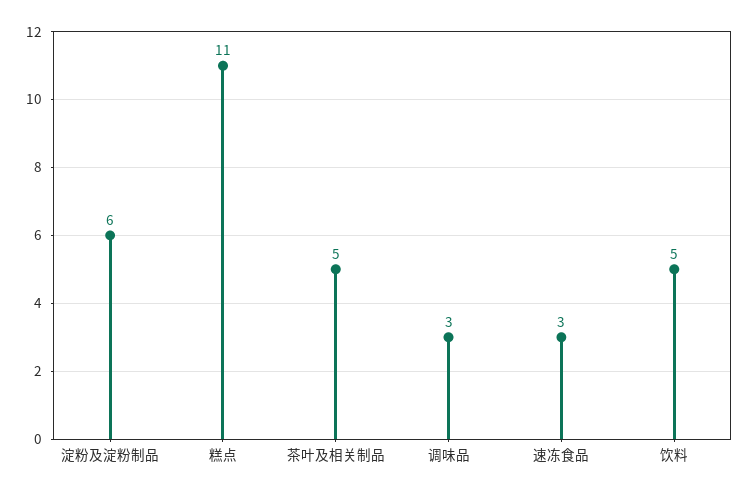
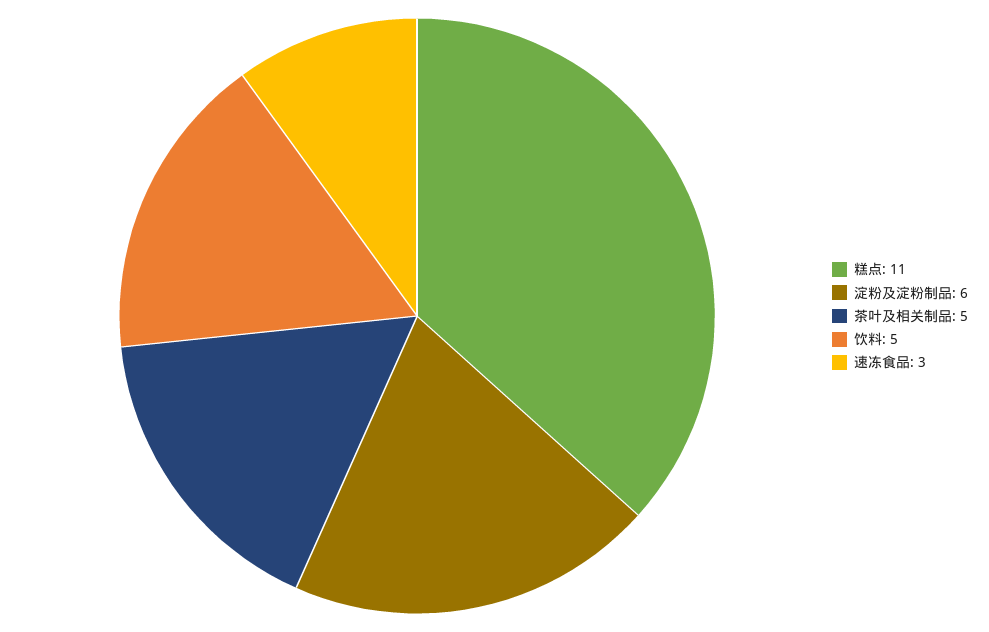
调味品: 3 -> none

